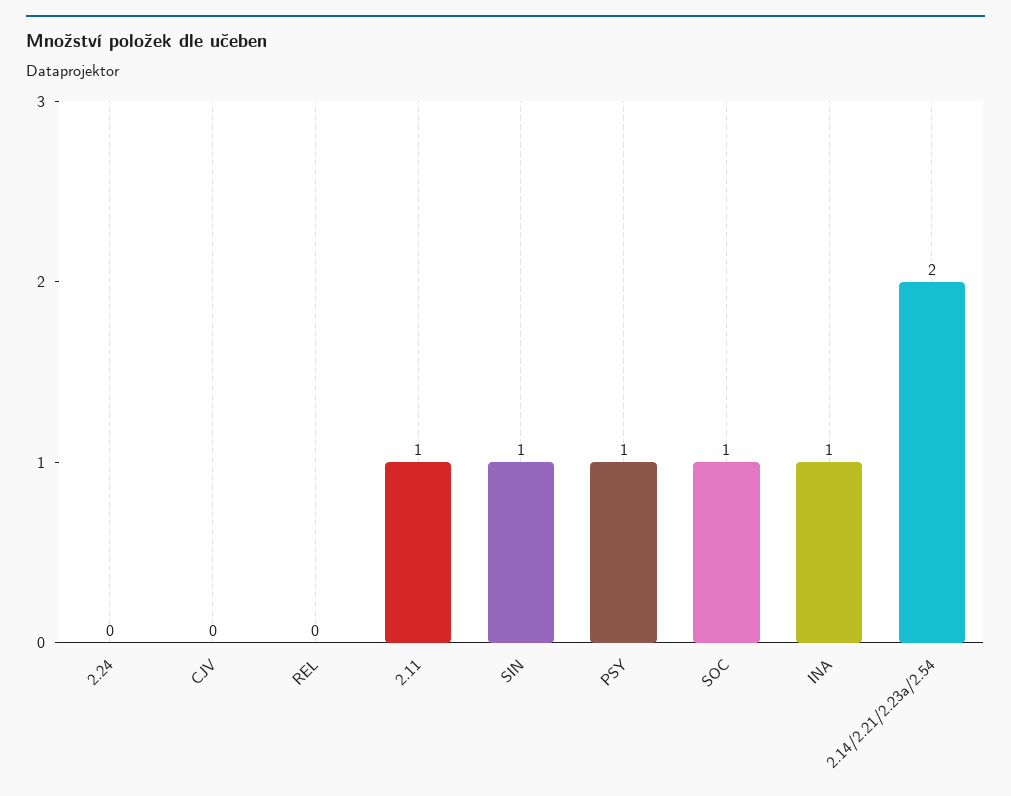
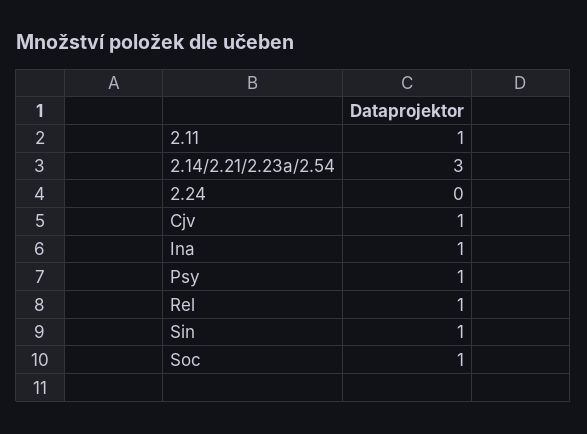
CJV: 0 -> 1
REL: 0 -> 1
2.14/2.21/2.23a/2.54: 2 -> 3

